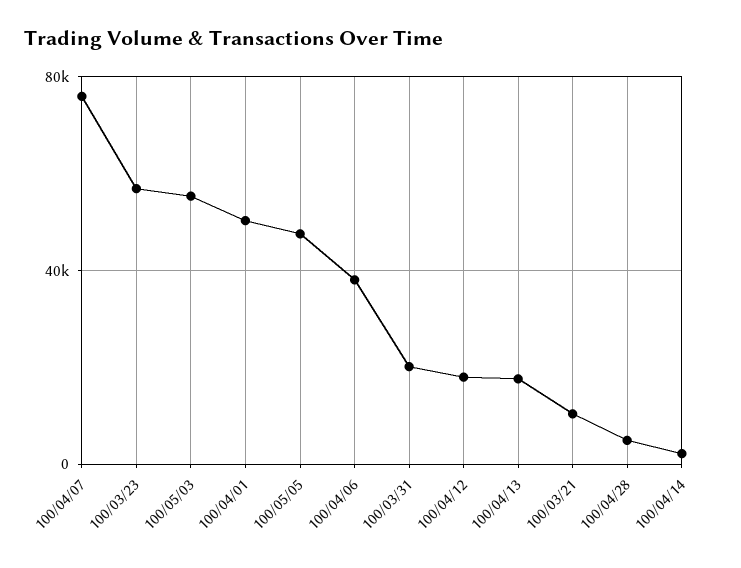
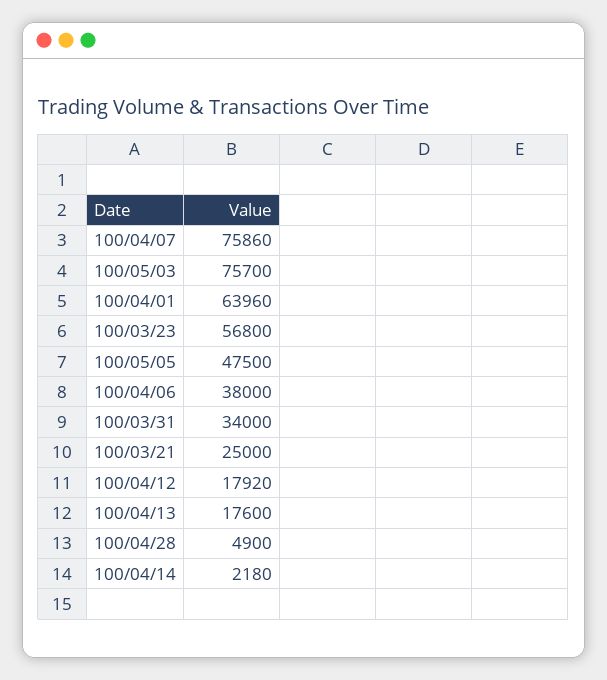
100/05/03: 55000 -> 75700
100/04/01: 50000 -> 63960
100/03/31: 20000 -> 34000
100/03/21: 10000 -> 25000

